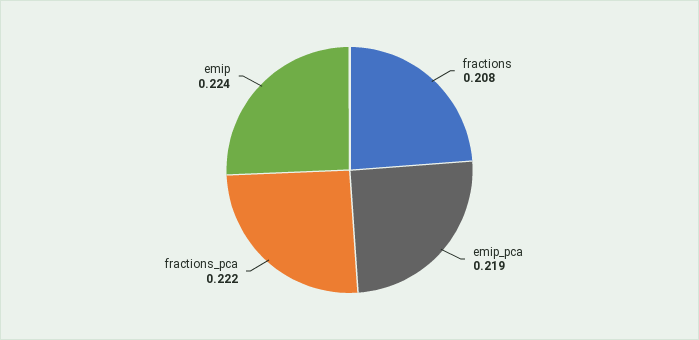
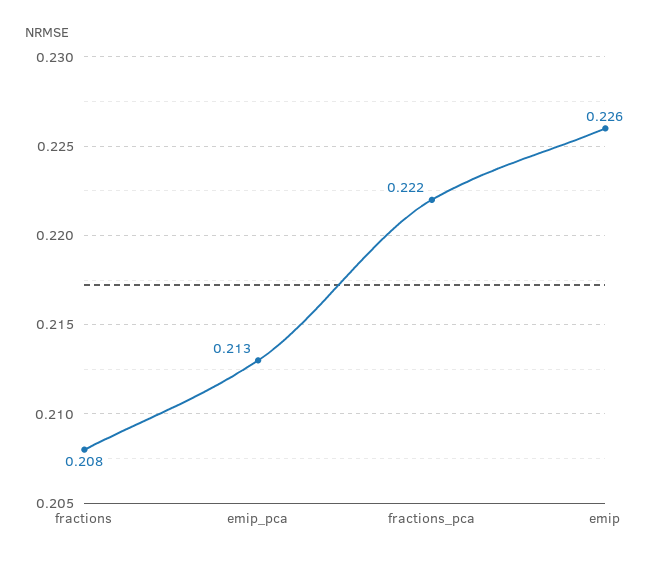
emip_pca: 0.219 -> 0.213
emip: 0.224 -> 0.226

